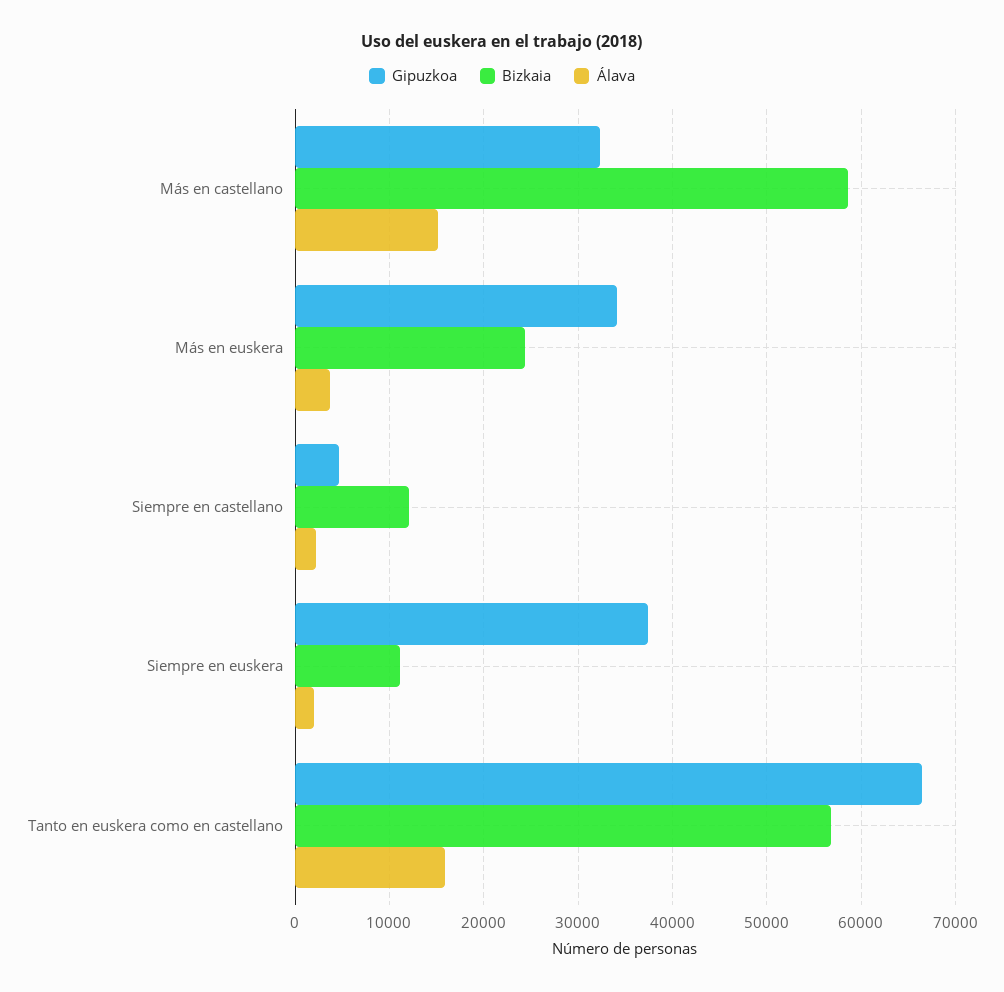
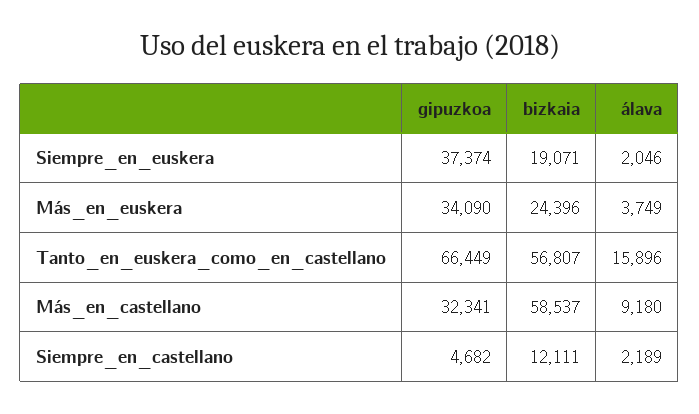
Álava, Más en castellano: 15000 -> 9180
Bizkaia, Siempre en euskera: 11000 -> 19071

